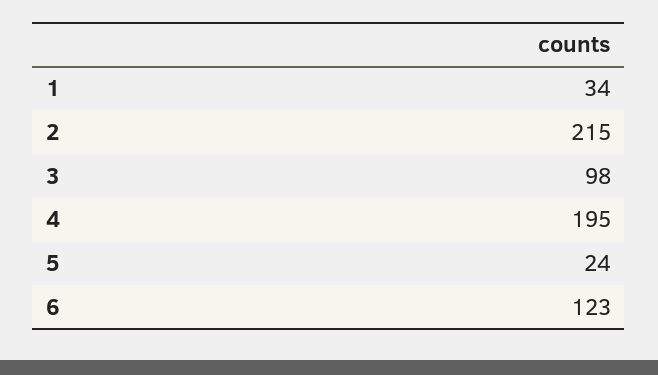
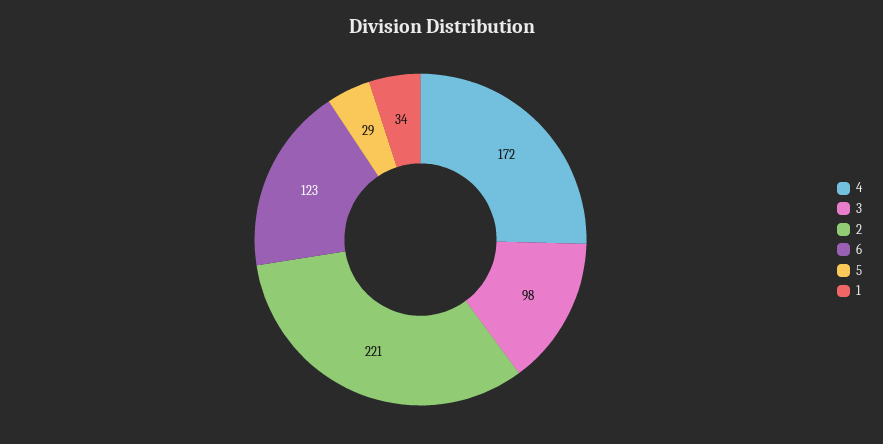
2: 215 -> 221
4: 195 -> 172
5: 24 -> 29

